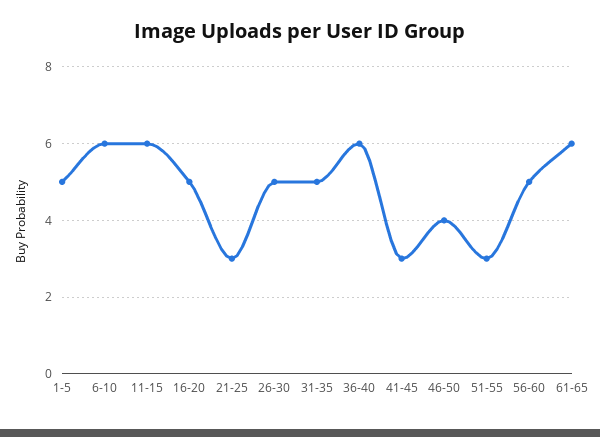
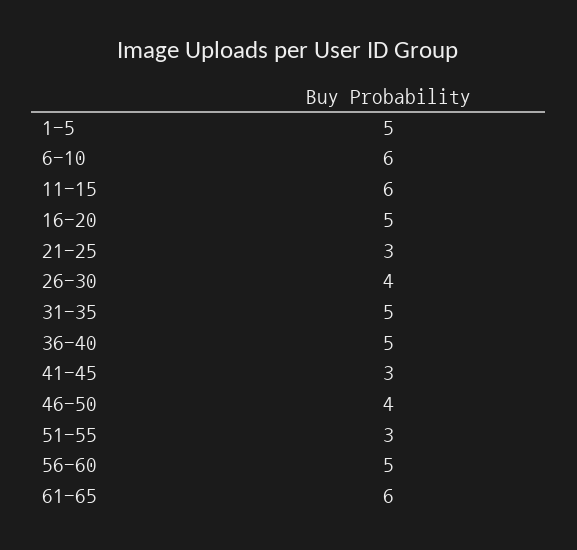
26-30: 5 -> 4
36-40: 6 -> 5

